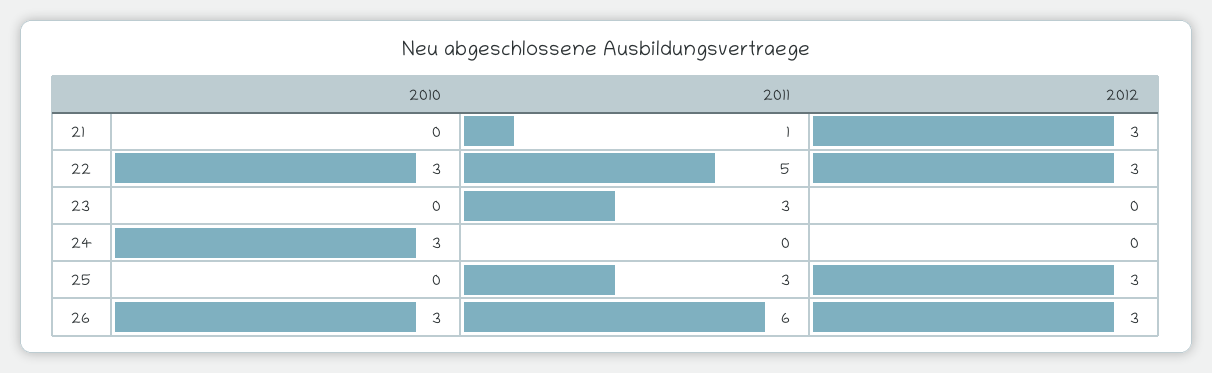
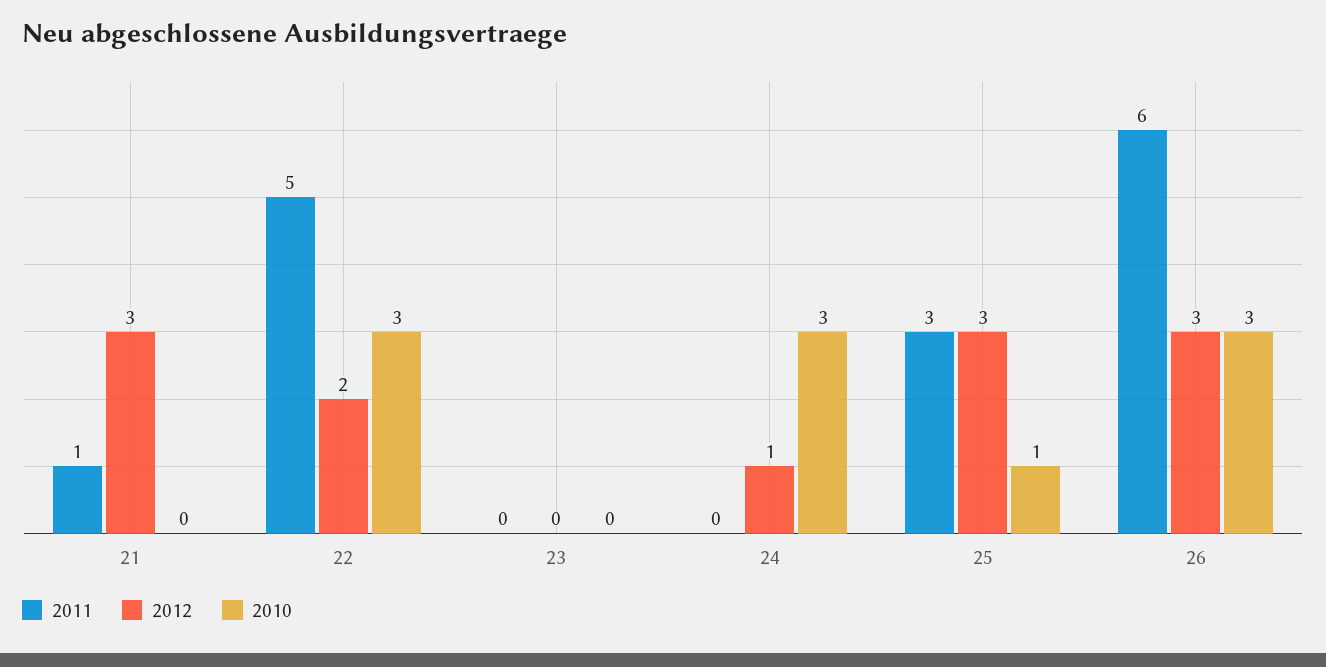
2012, 22: 3 -> 2
2011, 23: 3 -> 0
2012, 24: 0 -> 1
2010, 25: 0 -> 1

